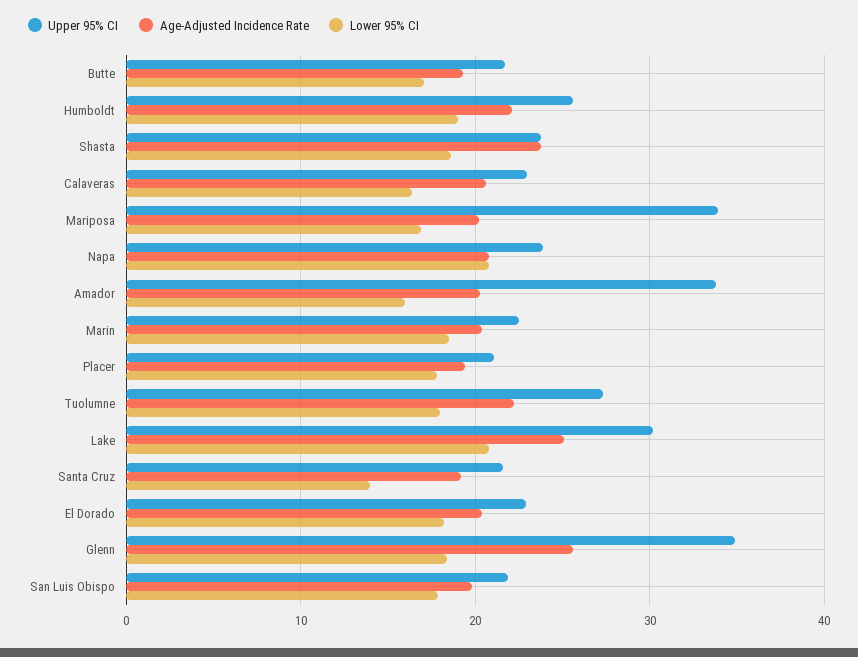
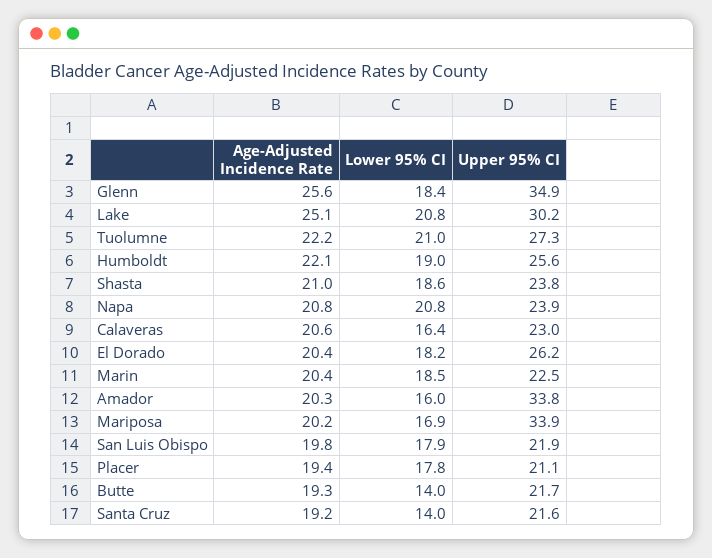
Lower 95% CI, Butte: 17 -> 14
Age-Adjusted Incidence Rate, Shasta: 24 -> 21
Lower 95% CI, Tuolumne: 18 -> 21
Upper 95% CI, El Dorado: 23 -> 26.2

